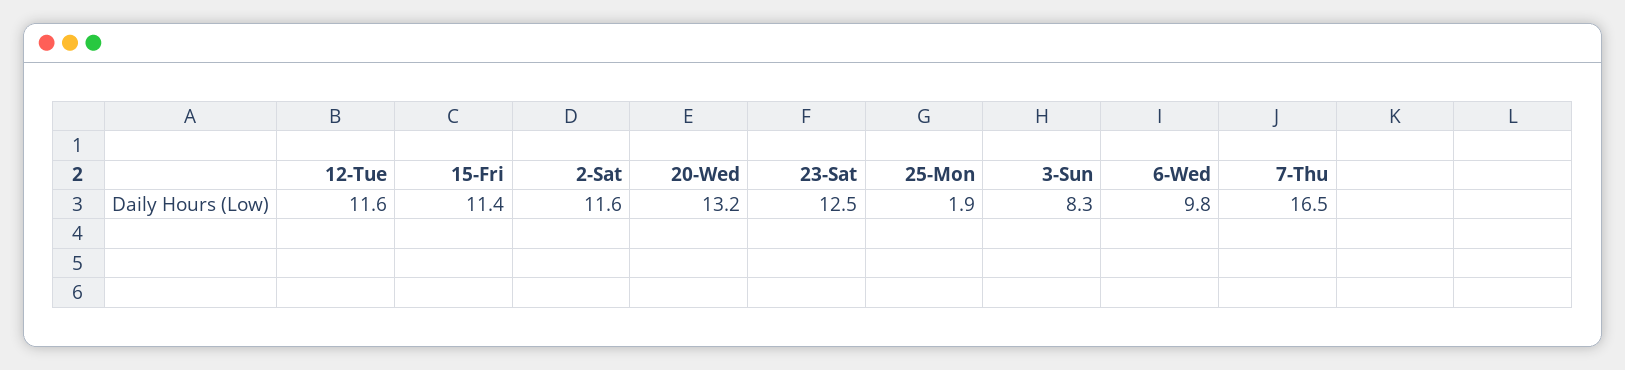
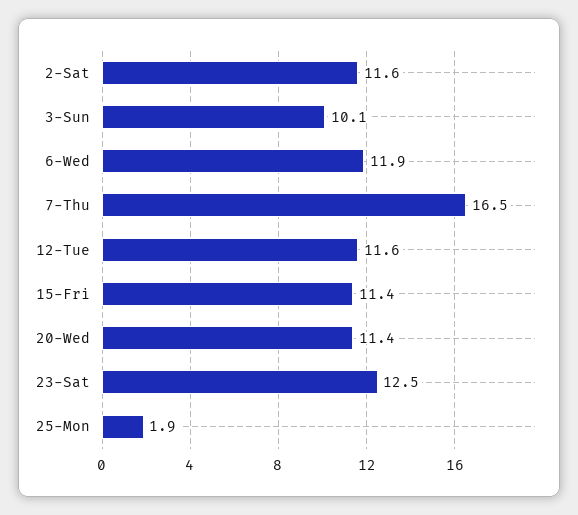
20-Wed: 13.2 -> 11.4
3-Sun: 8.3 -> 10.1
6-Wed: 9.8 -> 11.9

